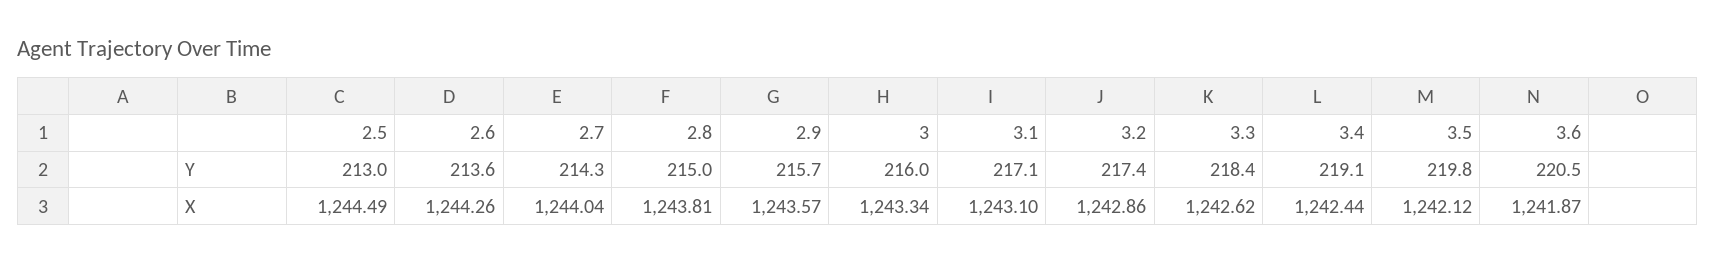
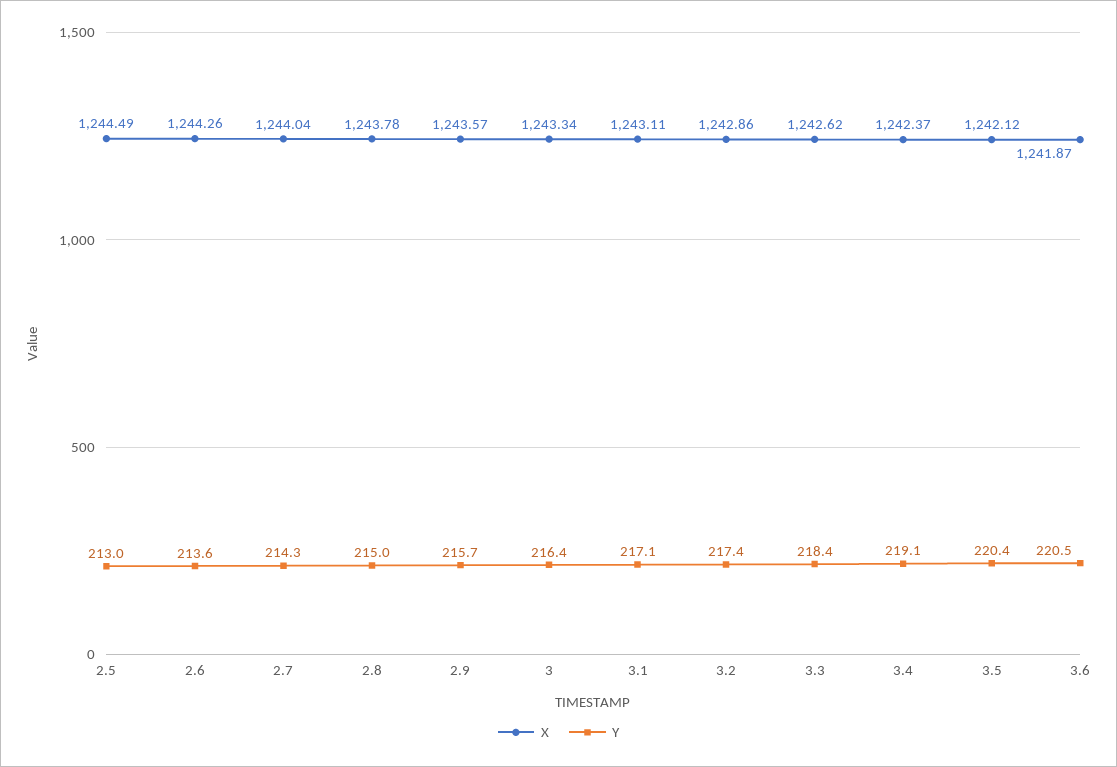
Y, 3: 216 -> 216.4
Y, 3.5: 219.8 -> 220.4
X, 2.8: 1243.81 -> 1243.78
X, 3.1: 1243.1 -> 1243.11
X, 3.4: 1242.44 -> 1242.37

